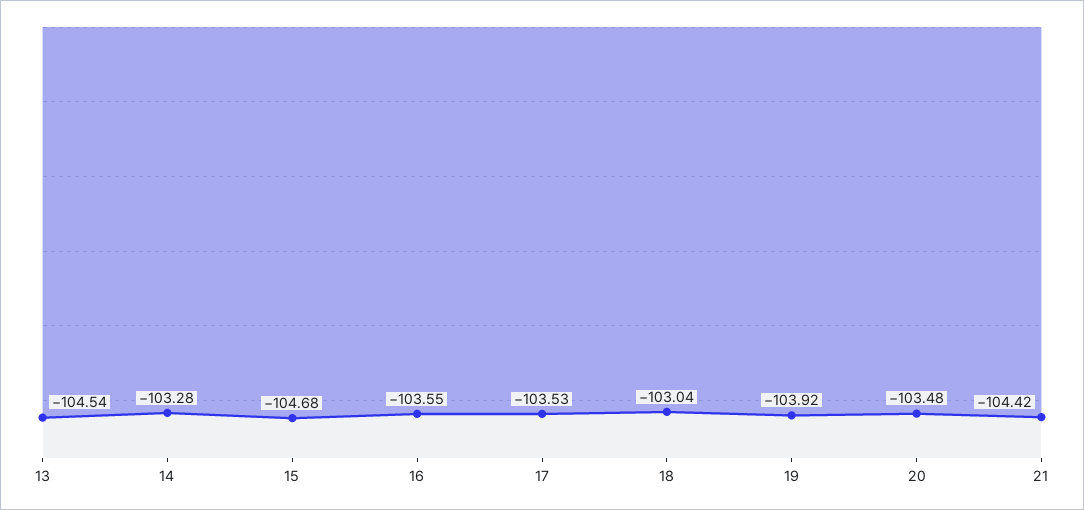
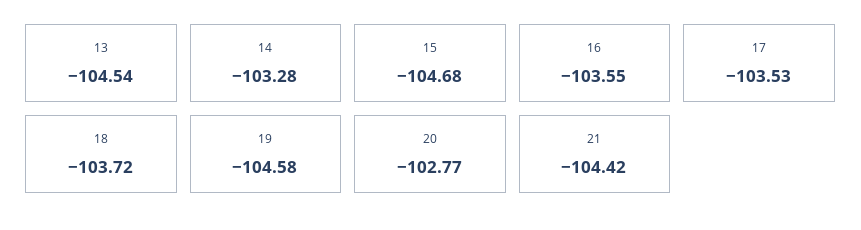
18: -103.04 -> -103.72
19: -103.92 -> -104.58
20: -103.48 -> -102.77

